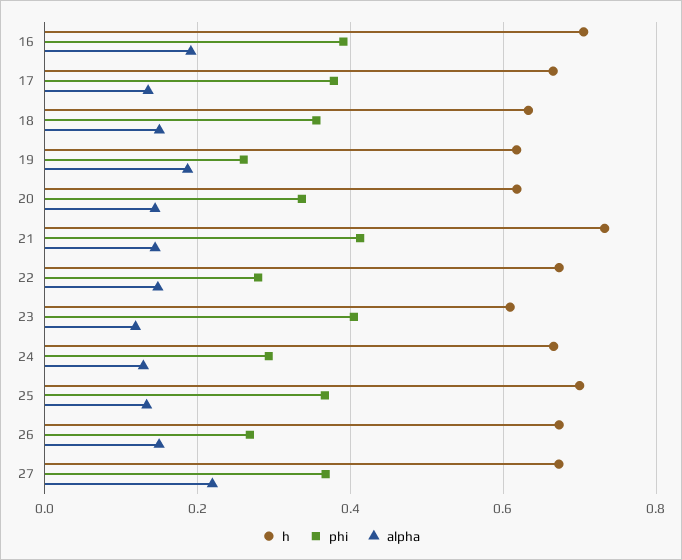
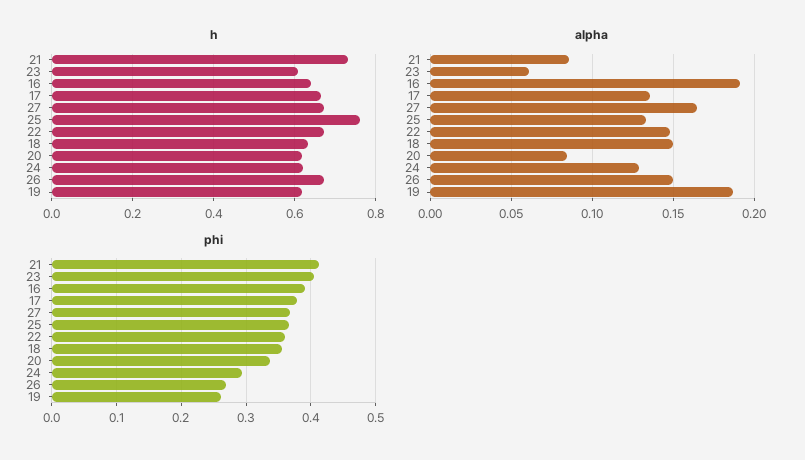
h, 16: 0.7 -> 0.64
alpha, 20: 0.14 -> 0.085
alpha, 21: 0.14 -> 0.085
phi, 22: 0.28 -> 0.36
alpha, 23: 0.12 -> 0.06
h, 24: 0.66 -> 0.62
h, 25: 0.7 -> 0.76
alpha, 27: 0.22 -> 0.165

